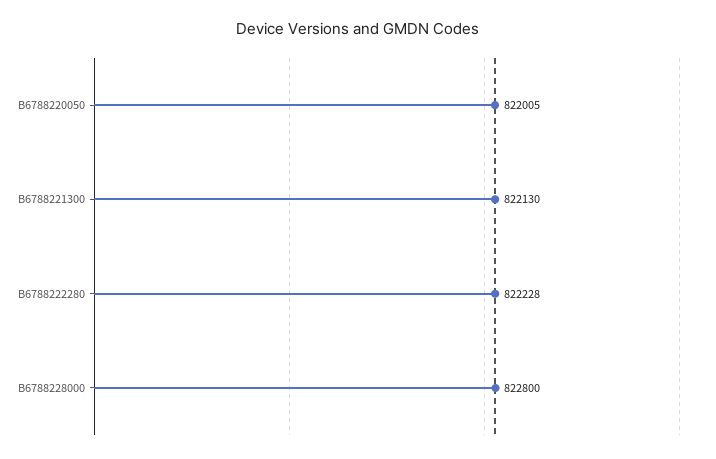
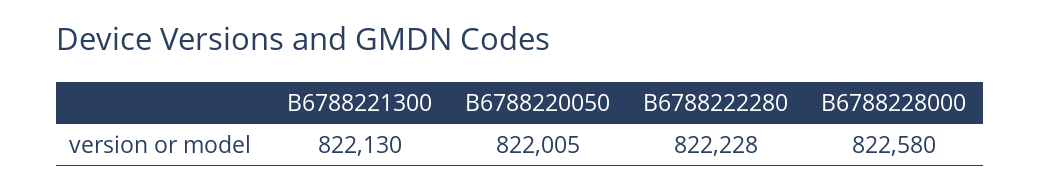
B6788228000: 822800 -> 822580

